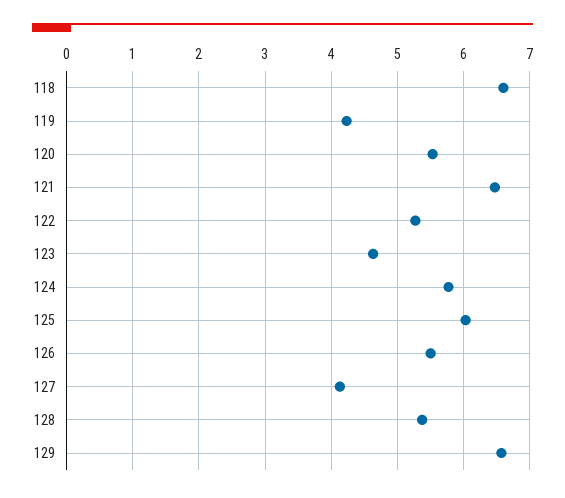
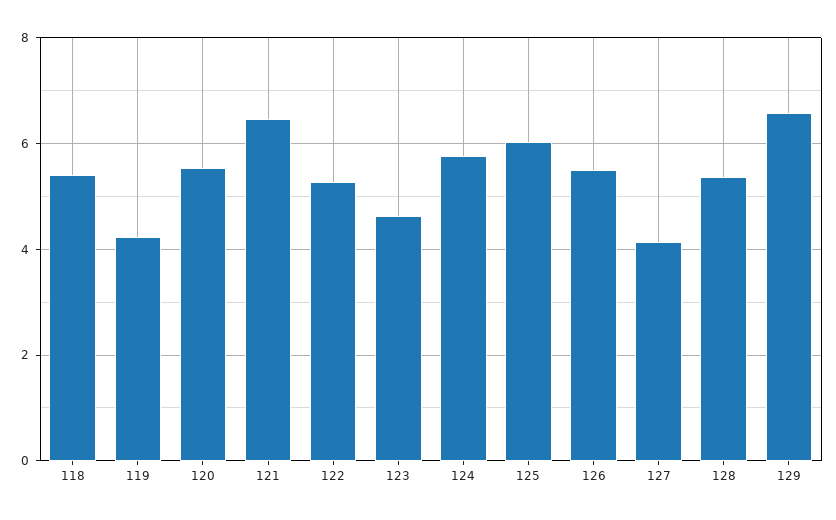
118: 6.6 -> 5.4

